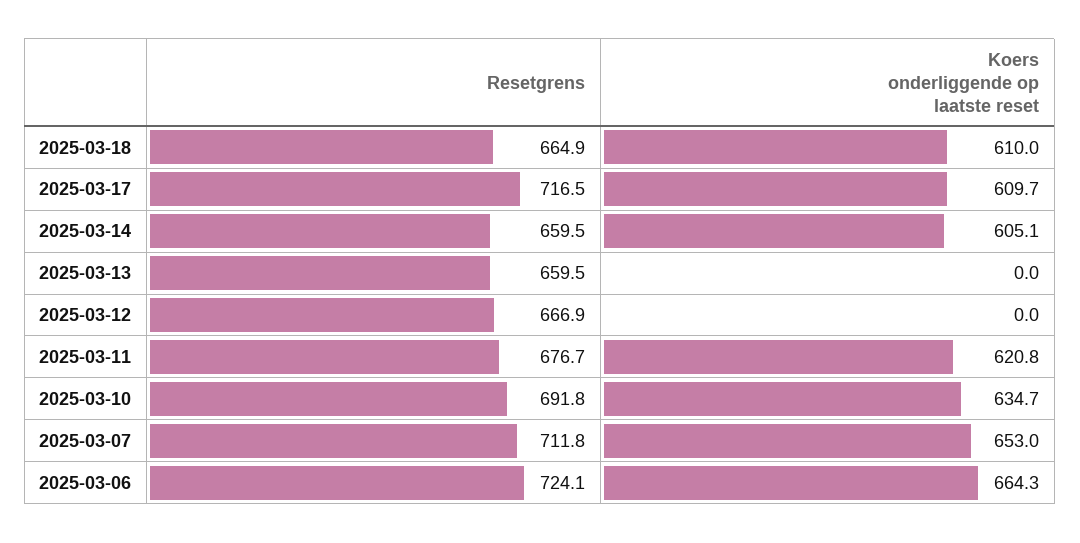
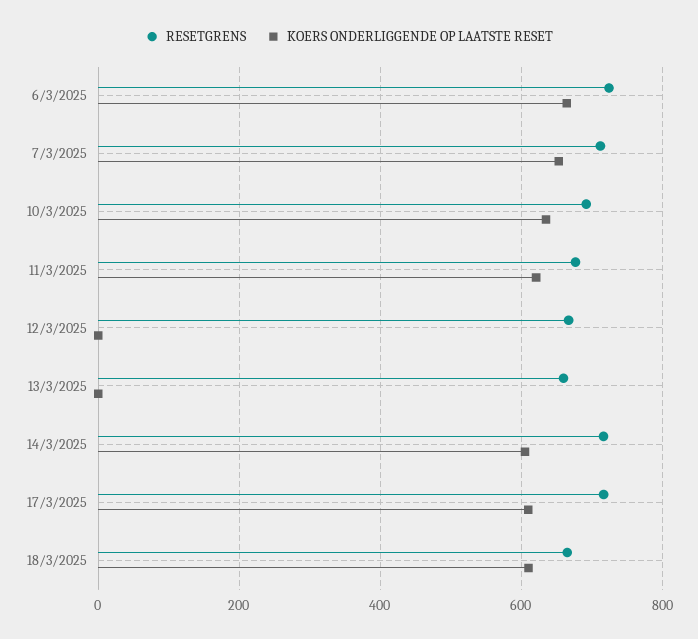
Resetgrens, 2025-03-14: 659.5 -> 720

